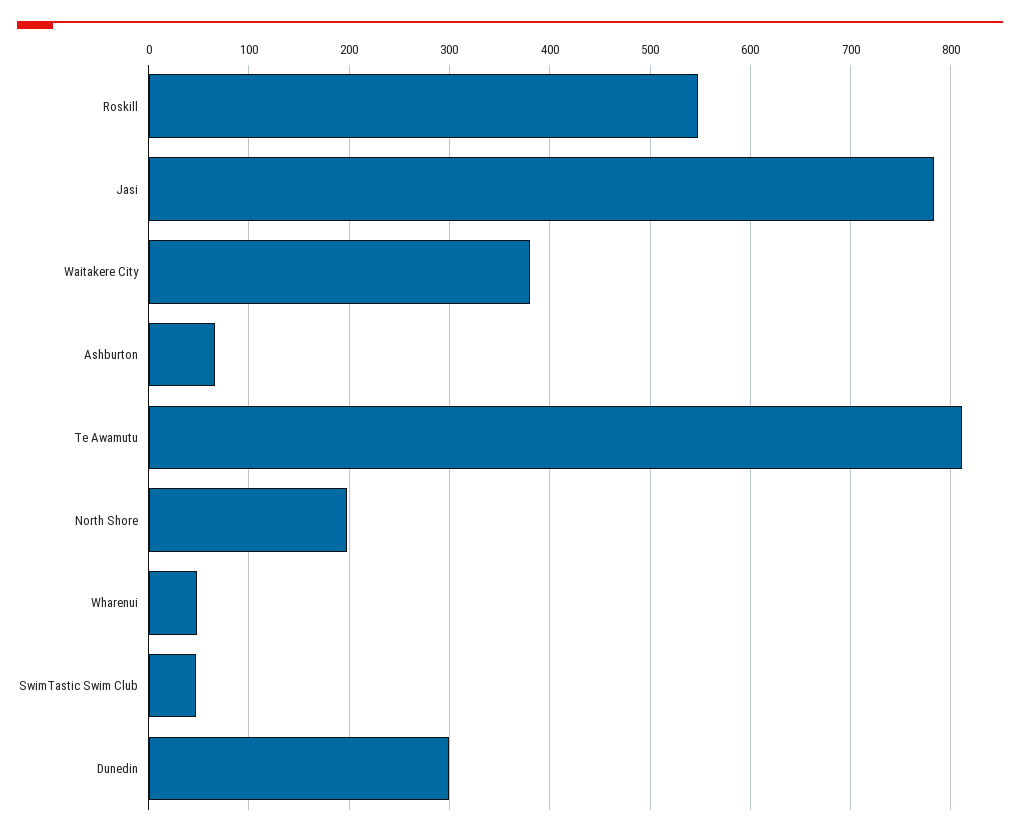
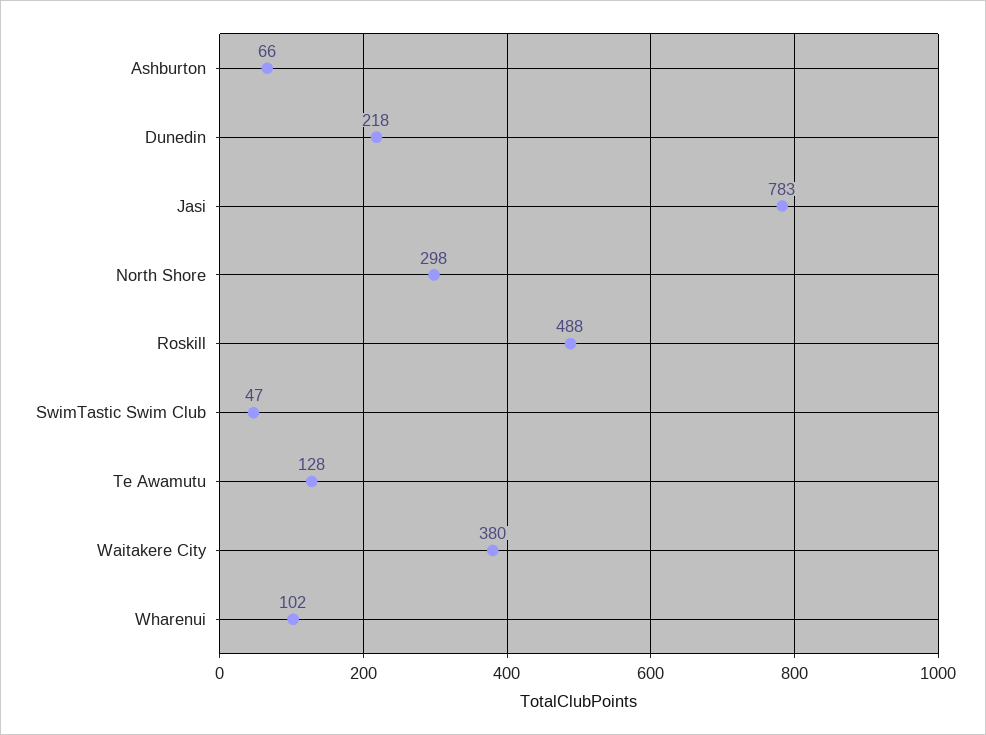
Roskill: 550 -> 488
Te Awamutu: 810 -> 128
North Shore: 200 -> 298
Wharenui: 50 -> 102
Dunedin: 300 -> 218

